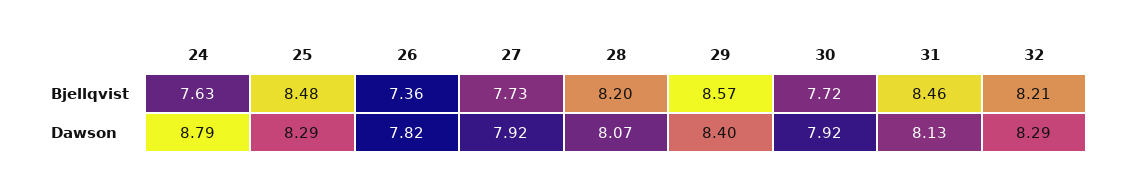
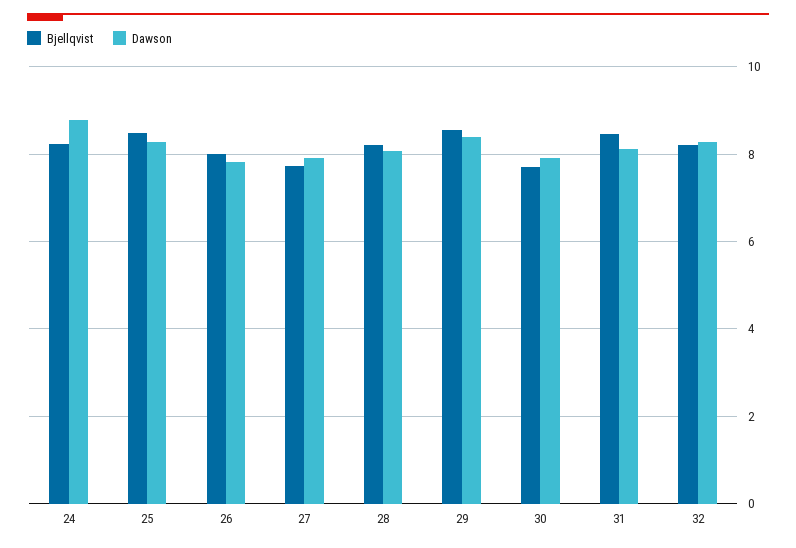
Bjellqvist, 24: 7.63 -> 8.2
Bjellqvist, 26: 7.36 -> 8

